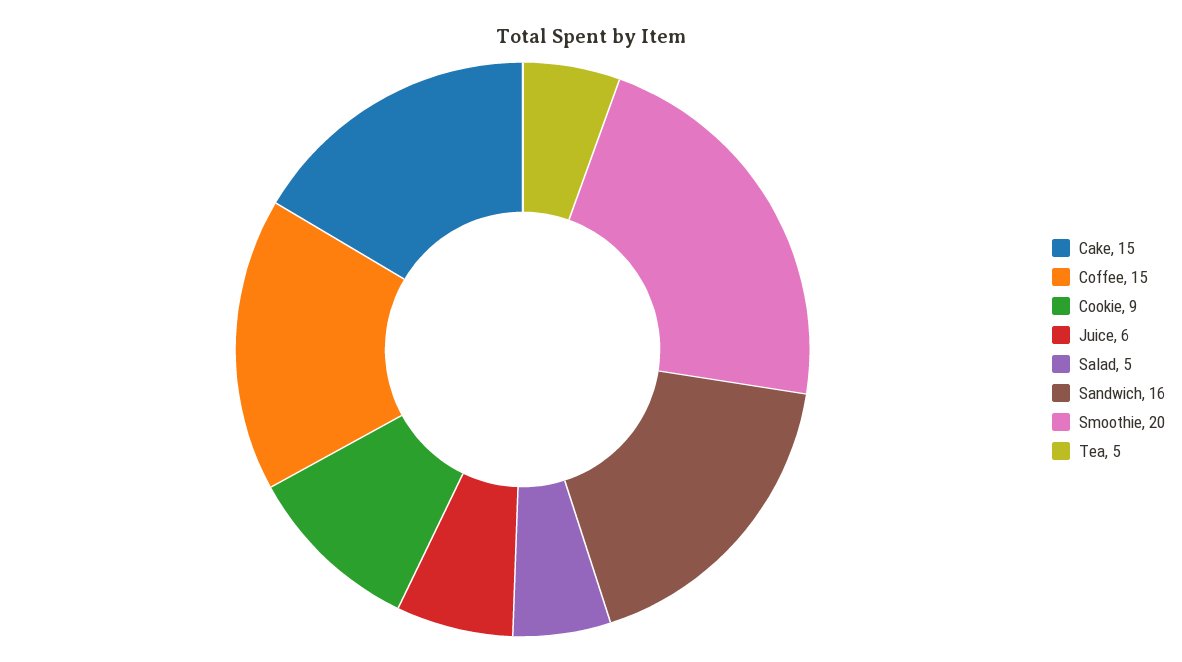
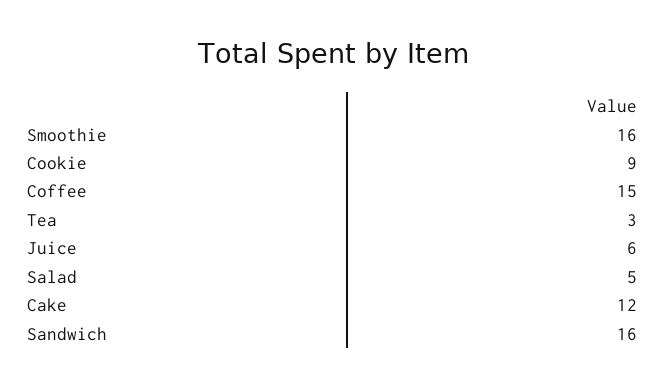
Cake: 15 -> 12
Smoothie: 20 -> 16
Tea: 5 -> 3

